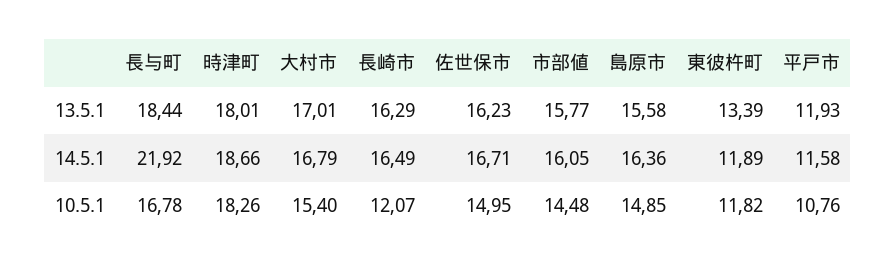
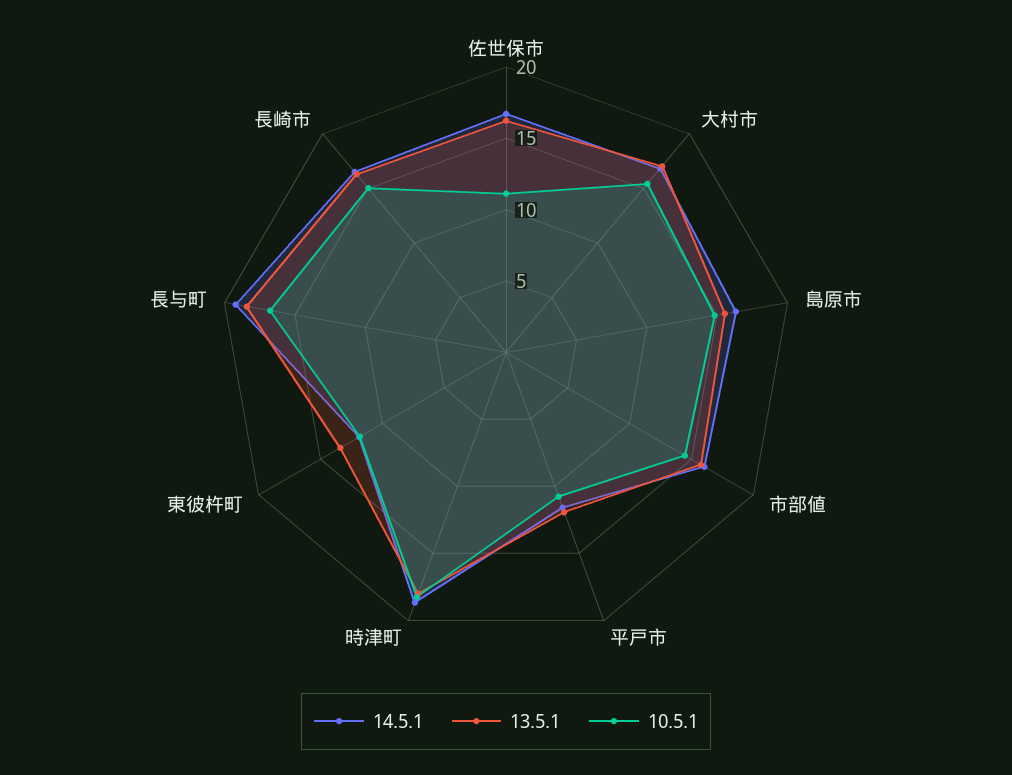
14.5.1, 長与町: 21.92 -> 19
10.5.1, 長崎市: 12.07 -> 15
10.5.1, 佐世保市: 14.95 -> 11

